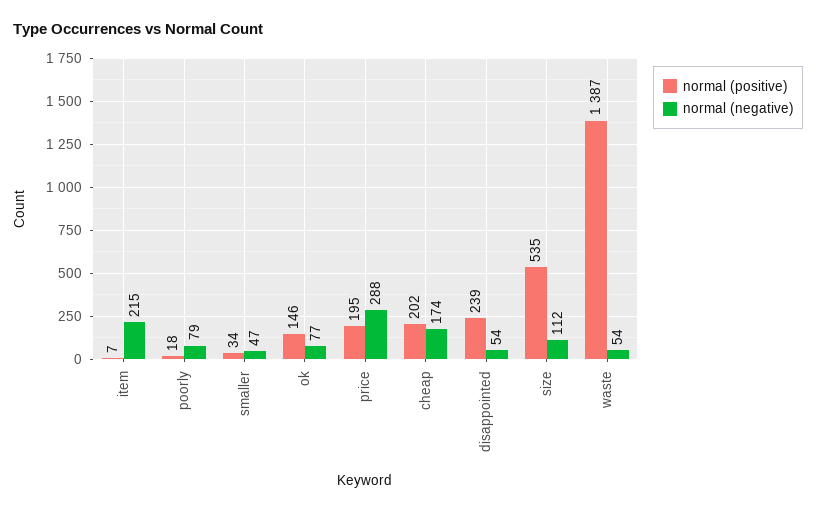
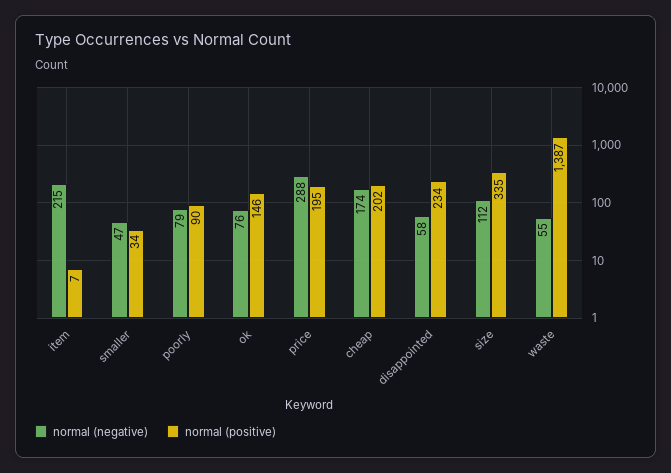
normal (positive), poorly: 18 -> 90
normal (negative), ok: 77 -> 76
normal (positive), disappointed: 239 -> 234
normal (negative), disappointed: 54 -> 58
normal (positive), size: 535 -> 335
normal (negative), waste: 54 -> 55

